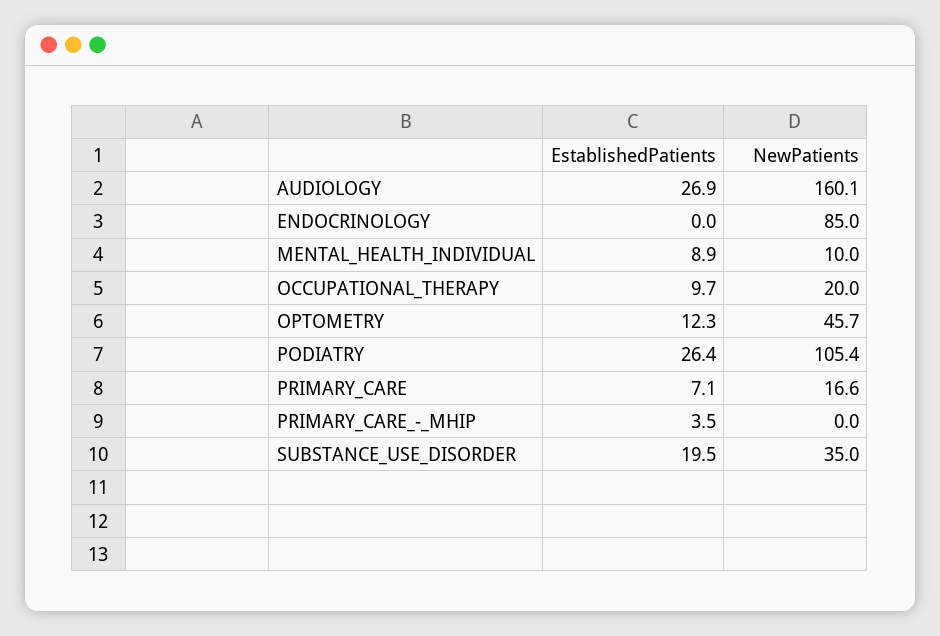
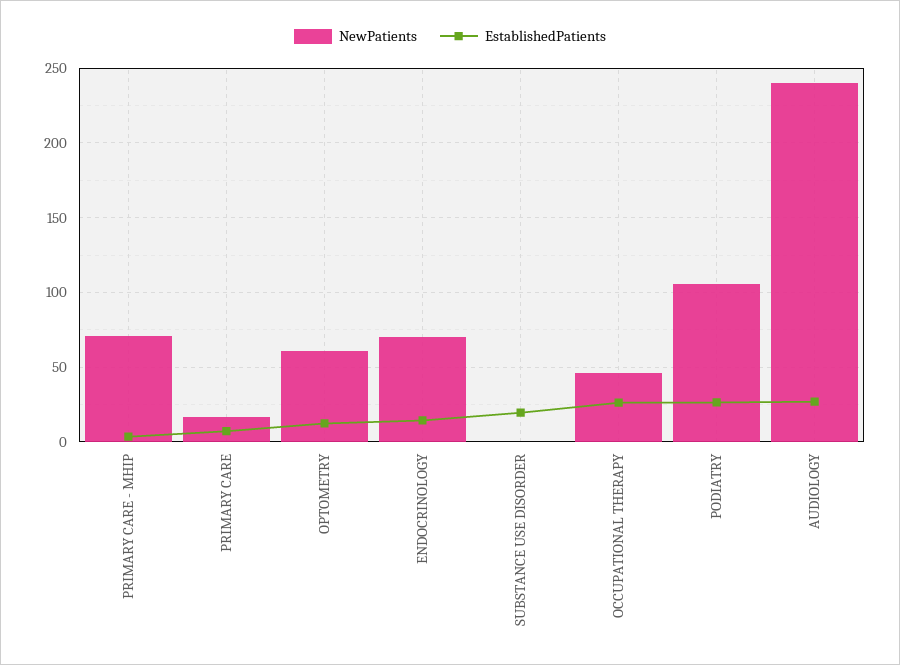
NewPatients, AUDIOLOGY: 160.1 -> 240
EstablishedPatients, ENDOCRINOLOGY: 0 -> 15
NewPatients, ENDOCRINOLOGY: 85 -> 70
EstablishedPatients, MENTAL_HEALTH_INDIVIDUAL: 8.9 -> none
NewPatients, MENTAL_HEALTH_INDIVIDUAL: 10 -> none
EstablishedPatients, OCCUPATIONAL_THERAPY: 9.7 -> 25
NewPatients, OCCUPATIONAL_THERAPY: 20 -> 45
NewPatients, OPTOMETRY: 45.7 -> 60
NewPatients, PRIMARY_CARE_-_MHIP: 0 -> 70
NewPatients, SUBSTANCE_USE_DISORDER: 35 -> 0

